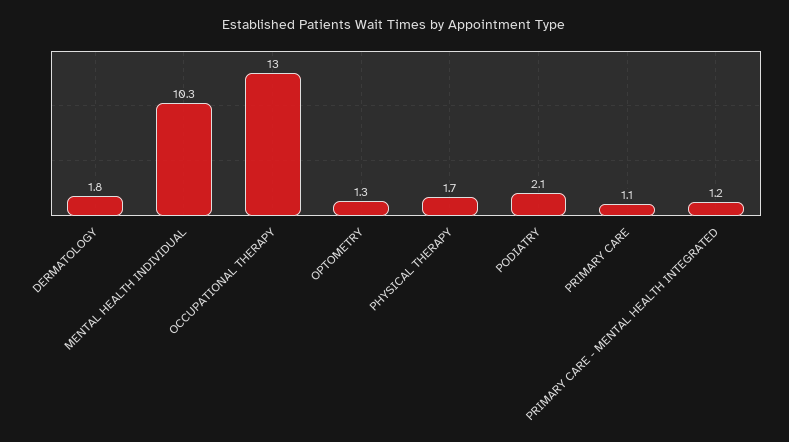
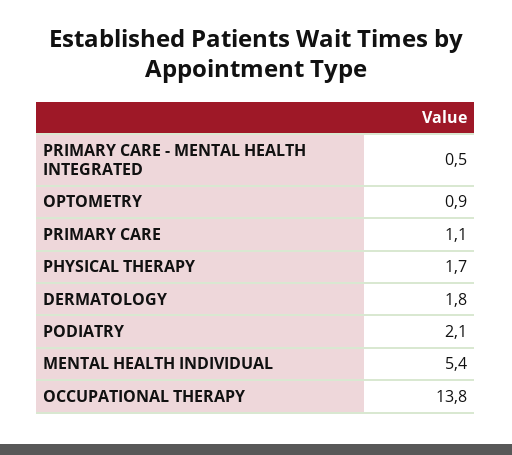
MENTAL HEALTH INDIVIDUAL: 10.3 -> 5.4
OCCUPATIONAL THERAPY: 13 -> 13.8
OPTOMETRY: 1.3 -> 0.9
PRIMARY CARE - MENTAL HEALTH INTEGRATED: 1.2 -> 0.5

